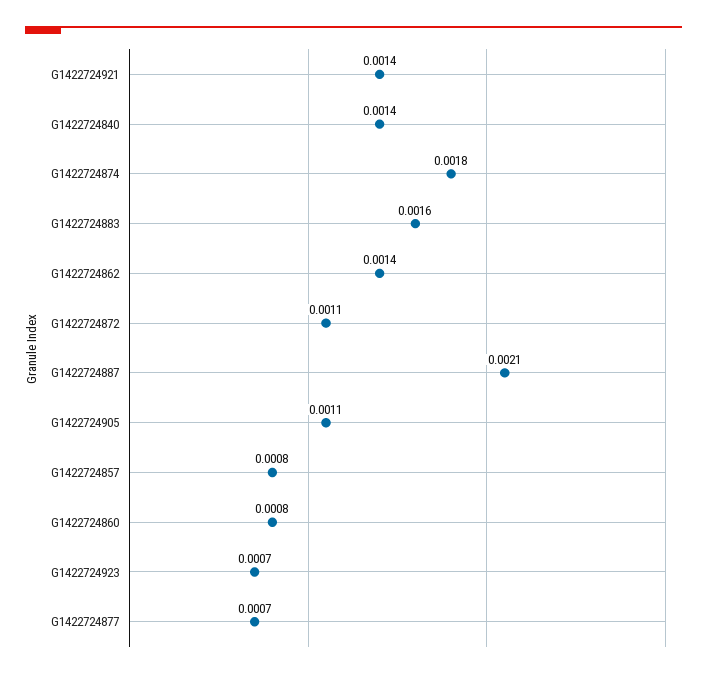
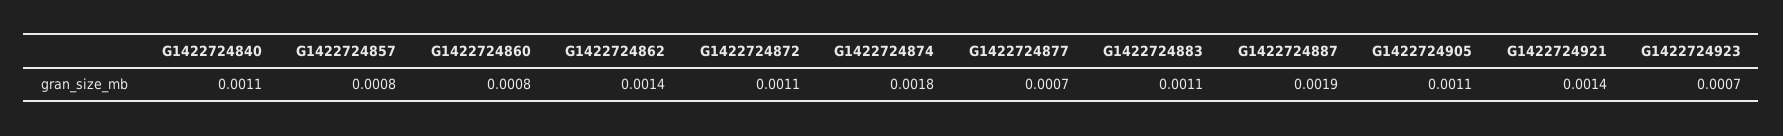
G1422724840: 0.0014 -> 0.0011
G1422724883: 0.0016 -> 0.0011
G1422724887: 0.0021 -> 0.0019

